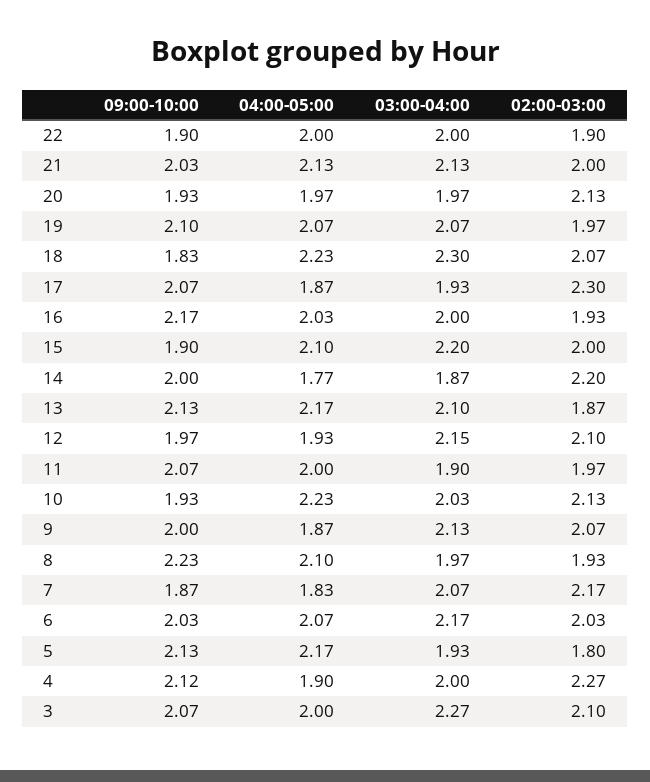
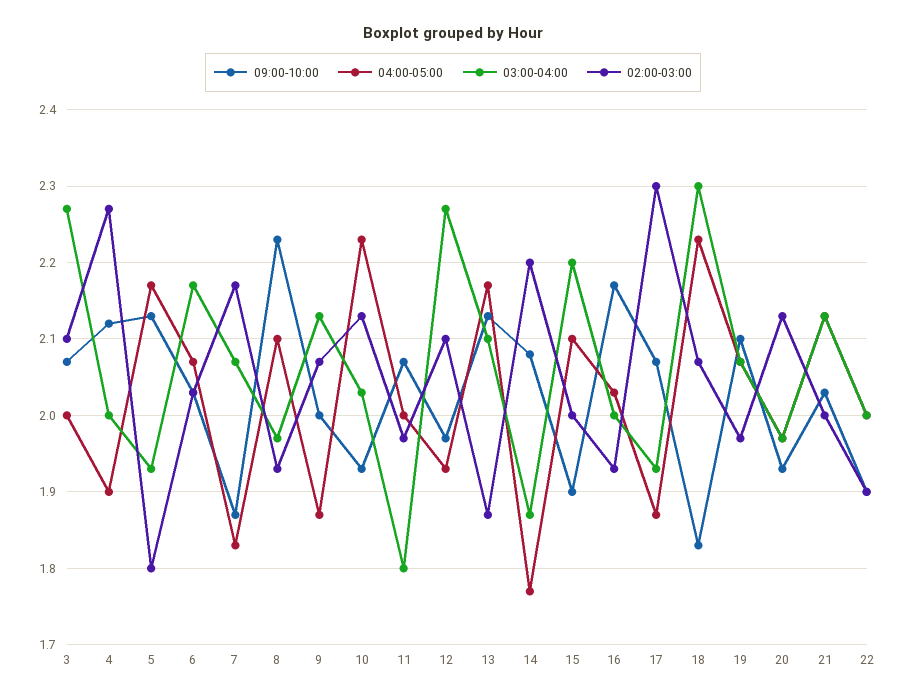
09:00-10:00, 14: 2 -> 2.08
03:00-04:00, 12: 2.15 -> 2.27
03:00-04:00, 11: 1.9 -> 1.8

